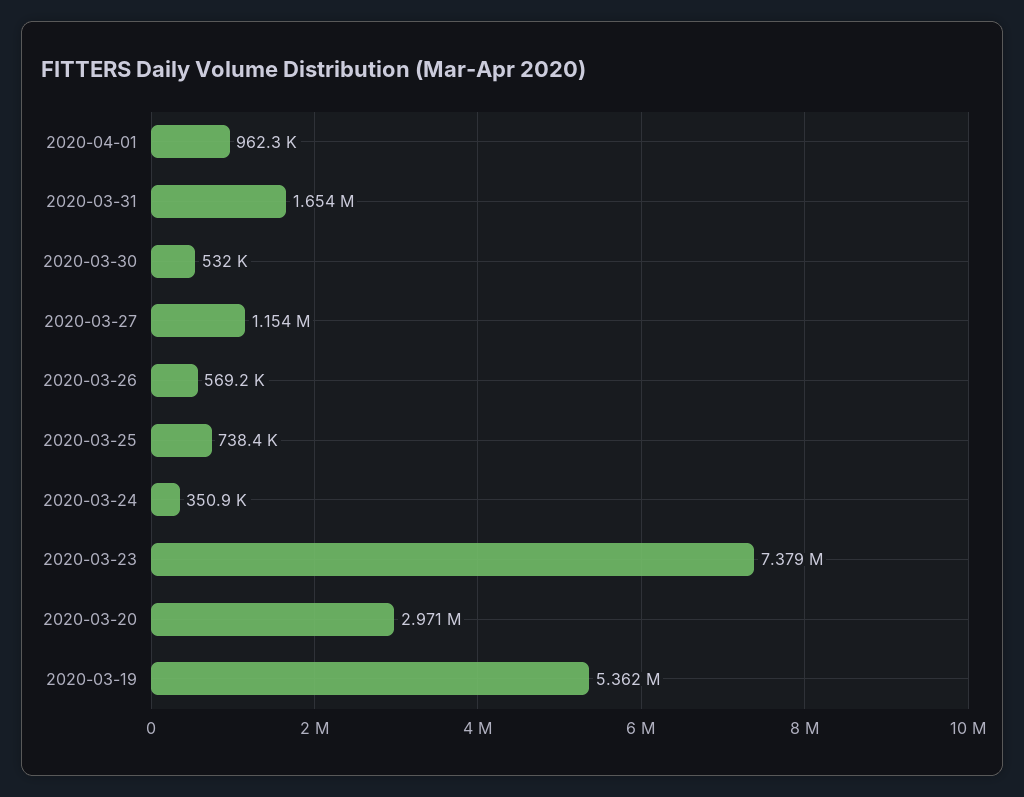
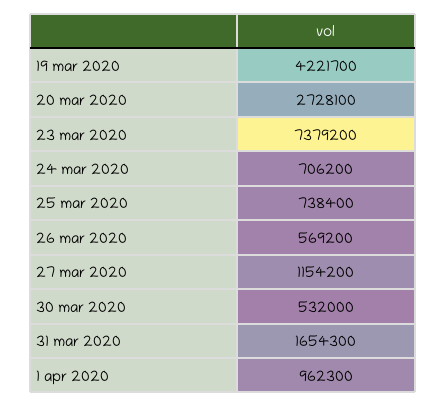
2020-03-24: 350900 -> 706200
2020-03-20: 2971000 -> 2728100
2020-03-19: 5362000 -> 4221700

